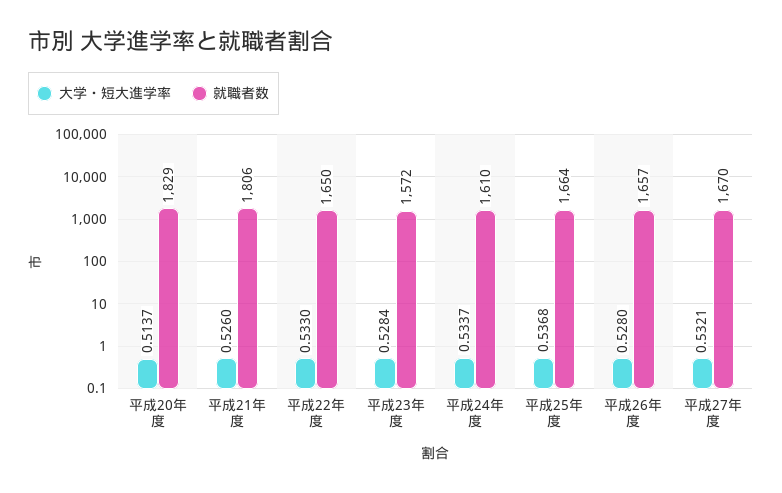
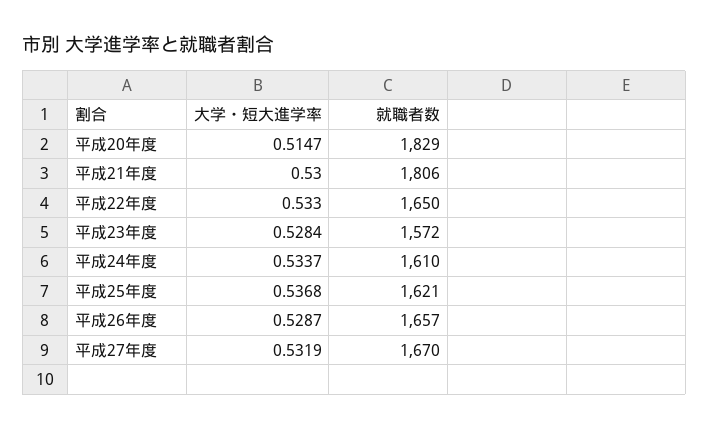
大学・短大進学率, 平成20年度: 0.5137 -> 0.5147
大学・短大進学率, 平成21年度: 0.526 -> 0.53
就職者数, 平成25年度: 1664 -> 1621
大学・短大進学率, 平成26年度: 0.528 -> 0.5287
大学・短大進学率, 平成27年度: 0.5321 -> 0.5319

